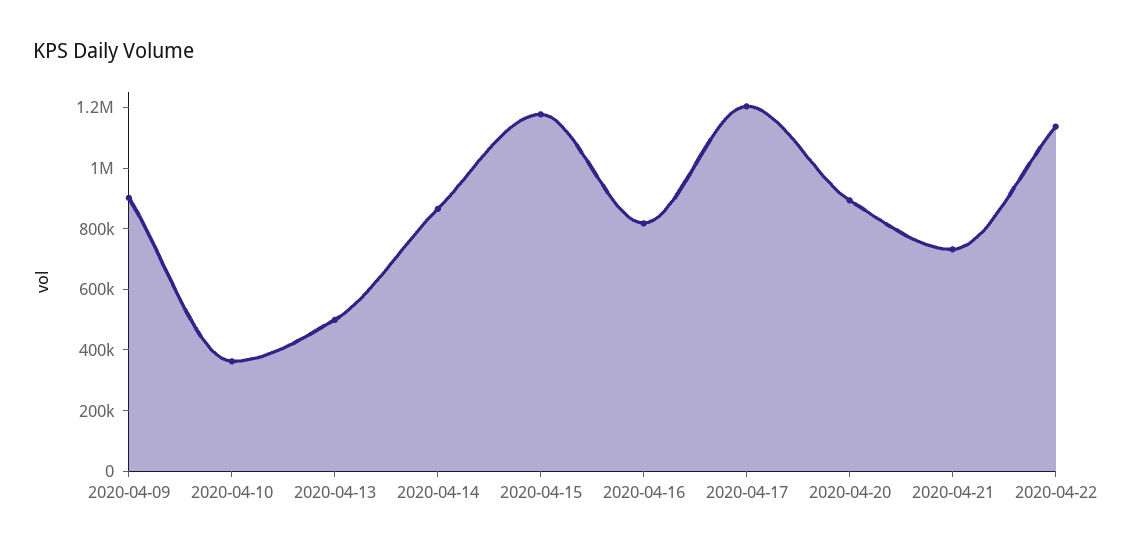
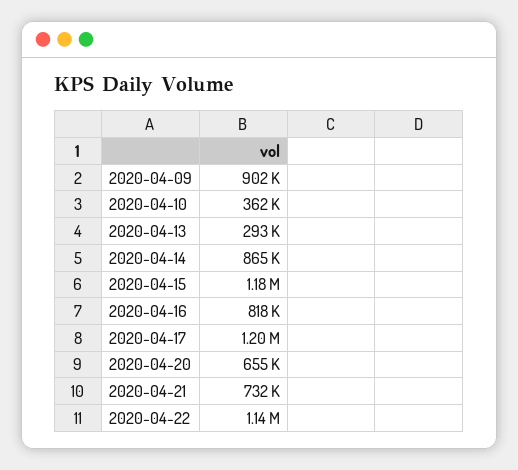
2020-04-13: 500000 -> 293000
2020-04-20: 900000 -> 655000

